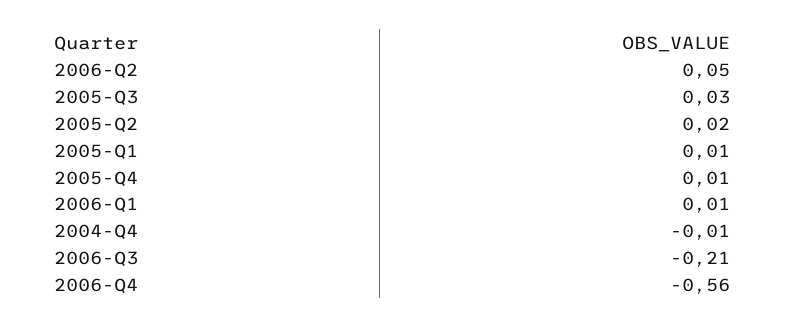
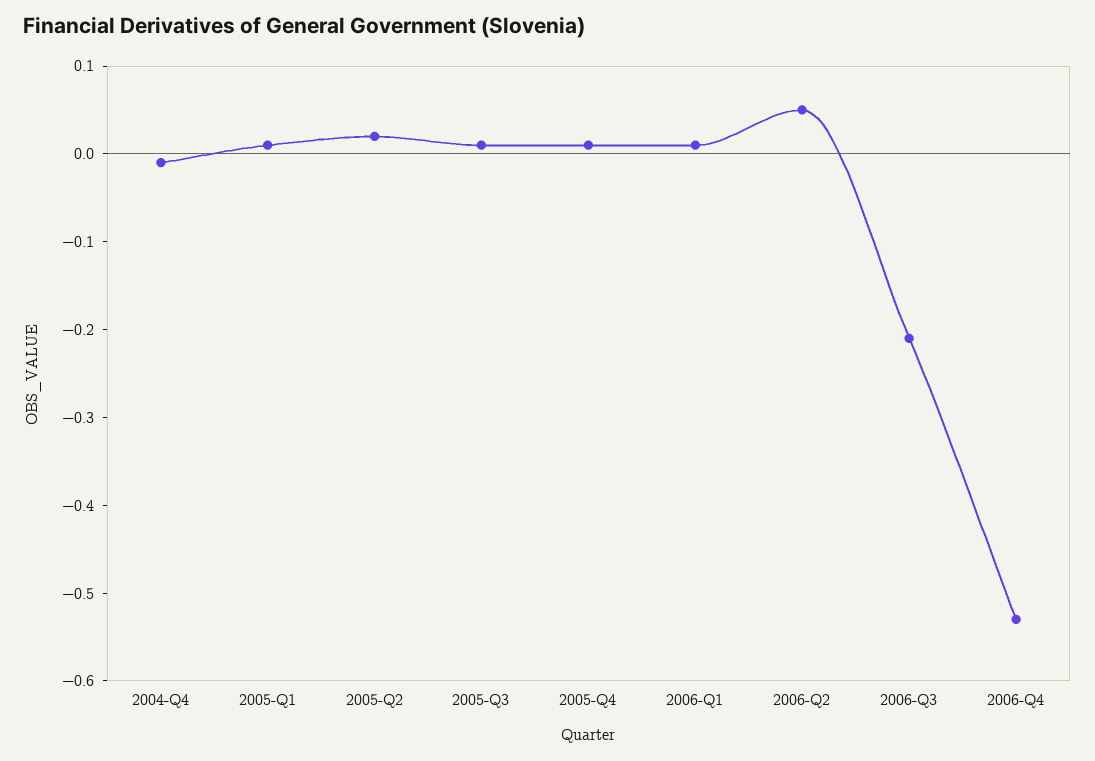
2005-Q3: 0.03 -> 0.01
2006-Q4: -0.56 -> -0.53

